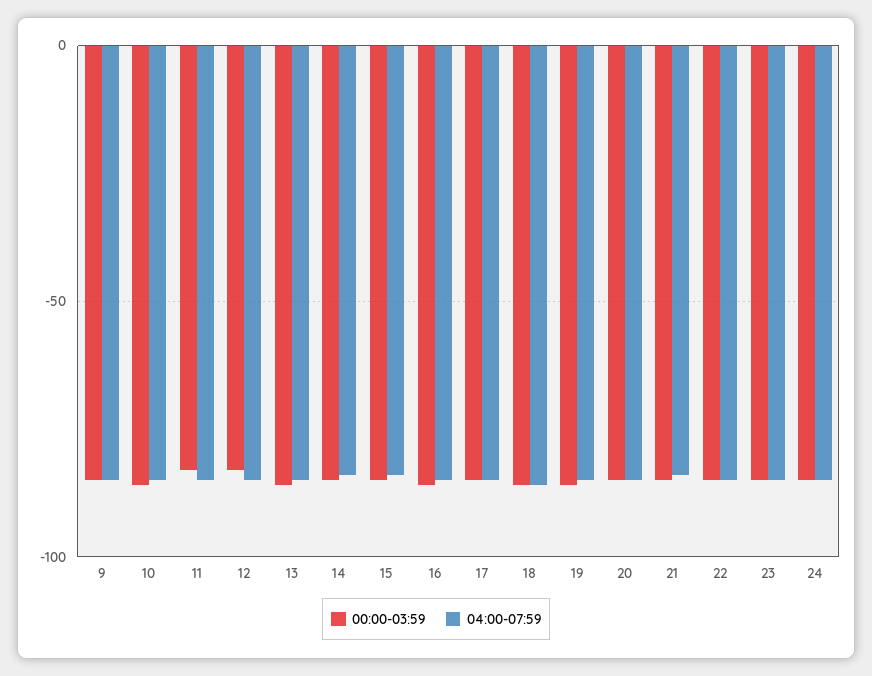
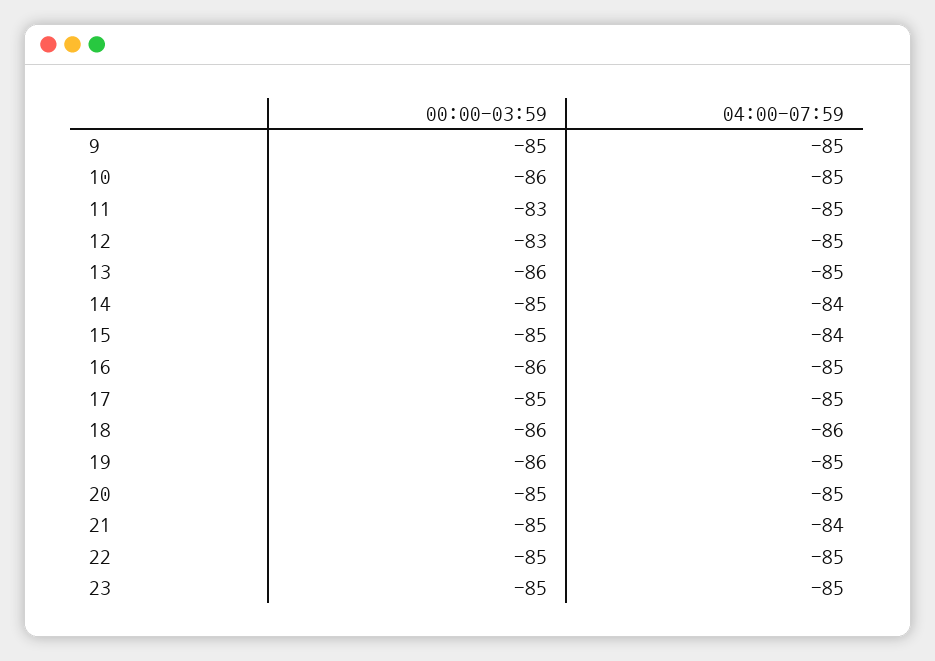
00:00-03:59, 24: -85 -> none
04:00-07:59, 24: -85 -> none

